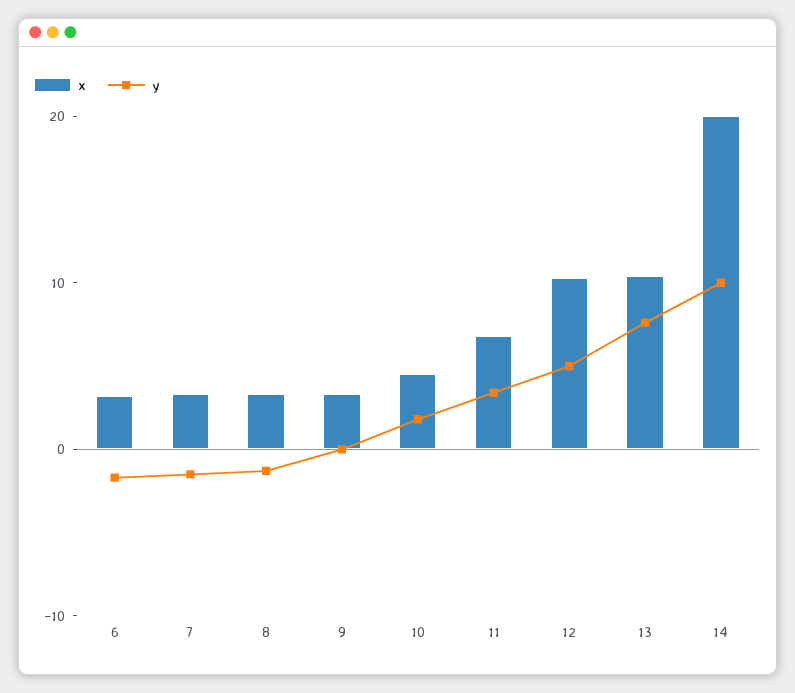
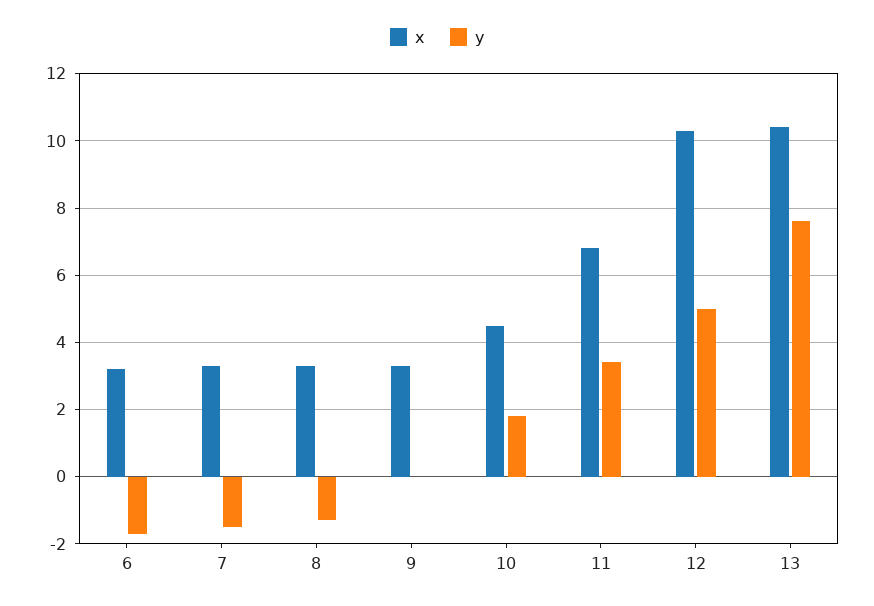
x, 14: 20 -> none
y, 14: 10 -> none

